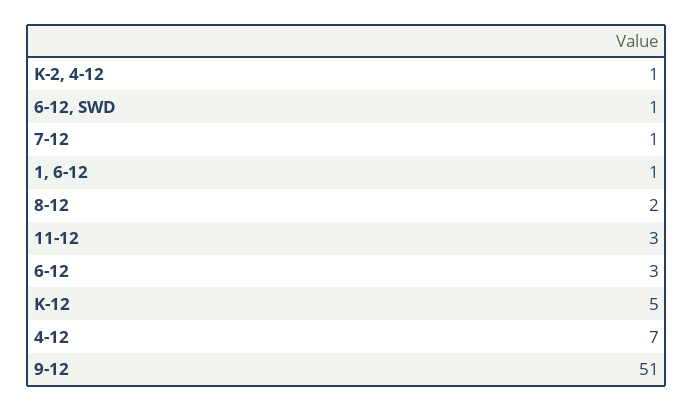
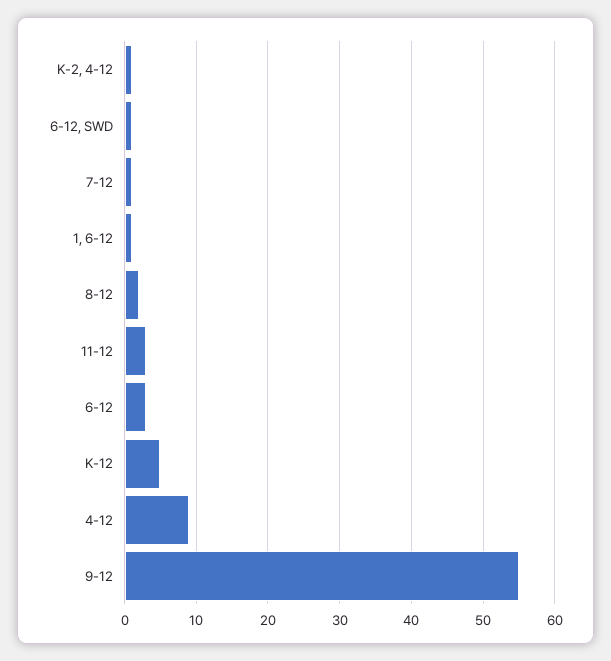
4-12: 7 -> 9
9-12: 51 -> 55

